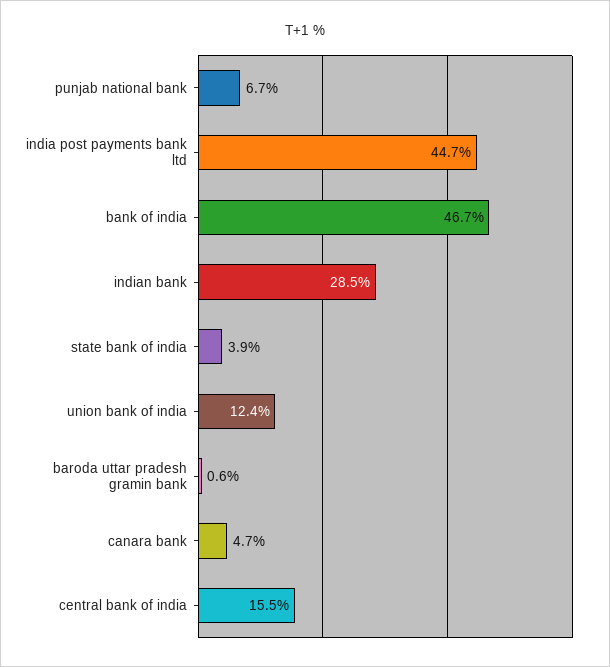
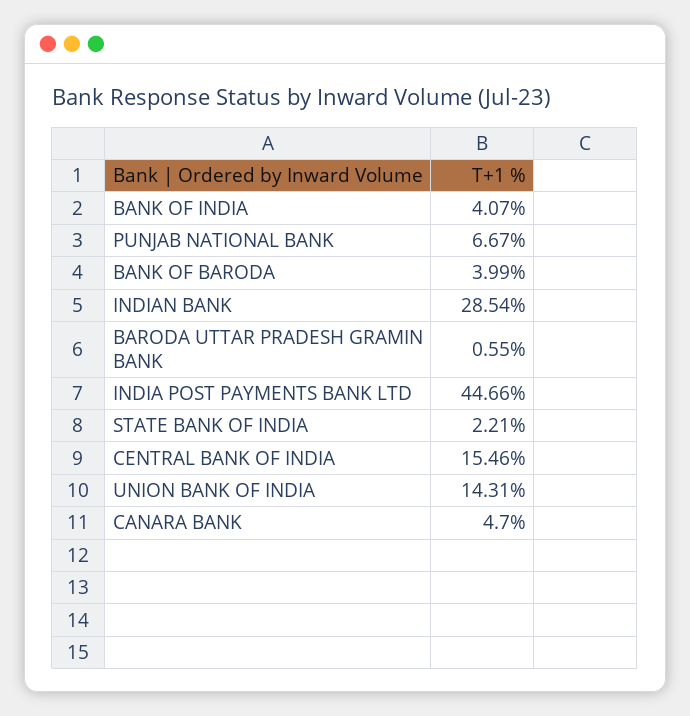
bank of india: 46.7 -> 4.07
state bank of india: 3.9 -> 2.21
union bank of india: 12.4 -> 14.31
BANK OF BARODA: none -> 3.99

